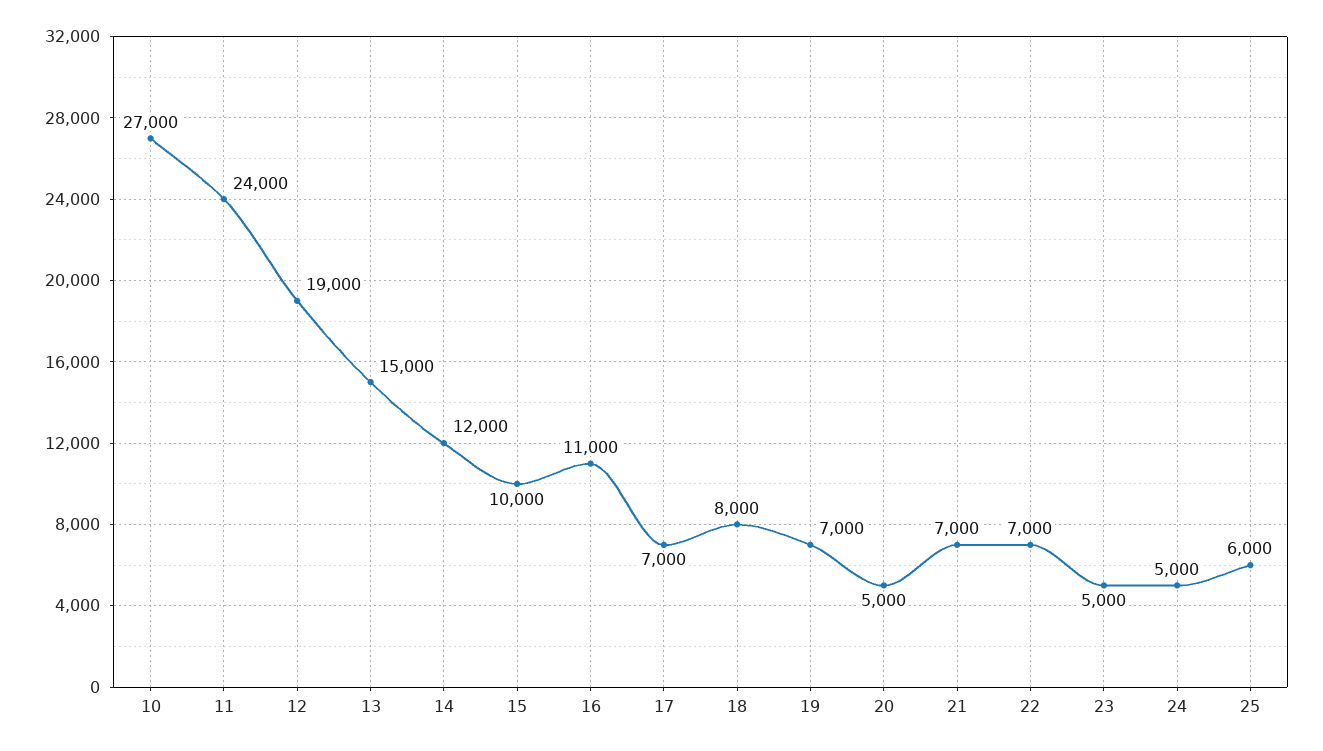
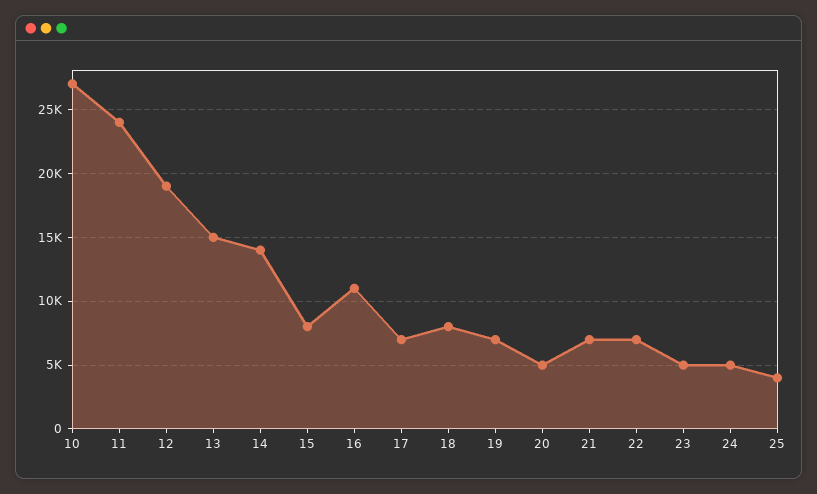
14: 12000 -> 14000
15: 10000 -> 8000
25: 6000 -> 4000

